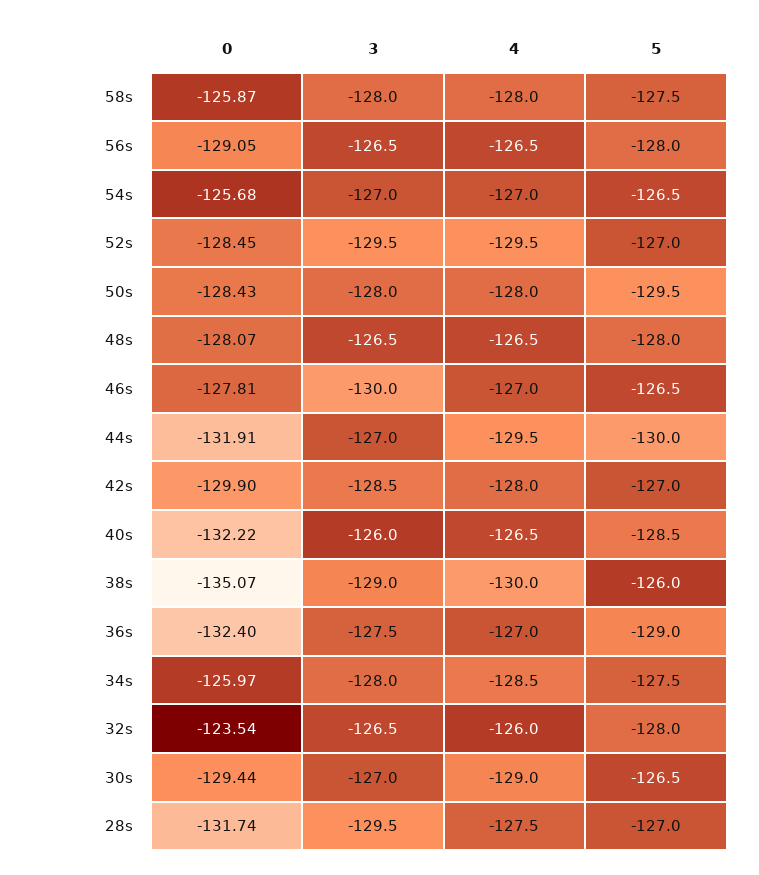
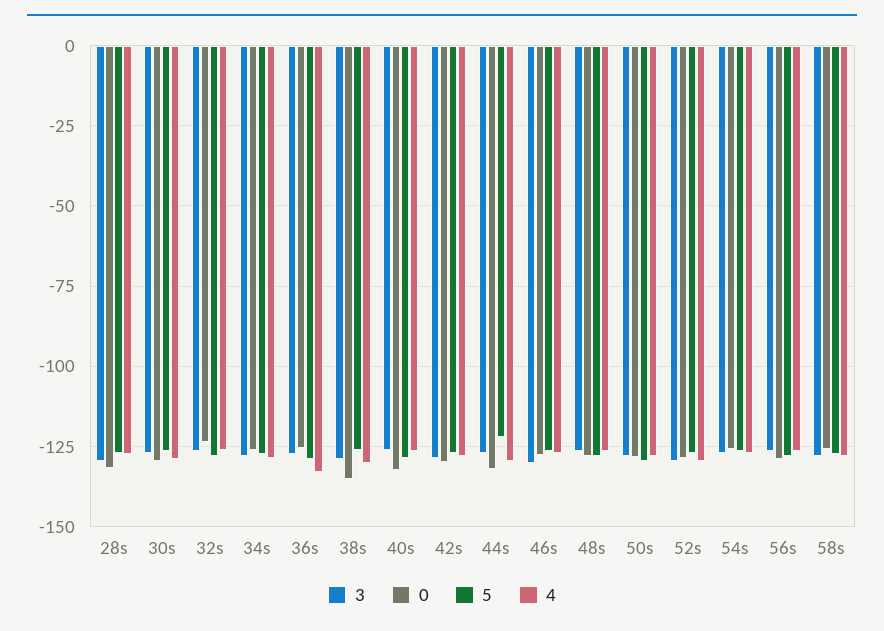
5, 44s: -130 -> -122.5
0, 36s: -132.4 -> -125
4, 36s: -127 -> -132.5

